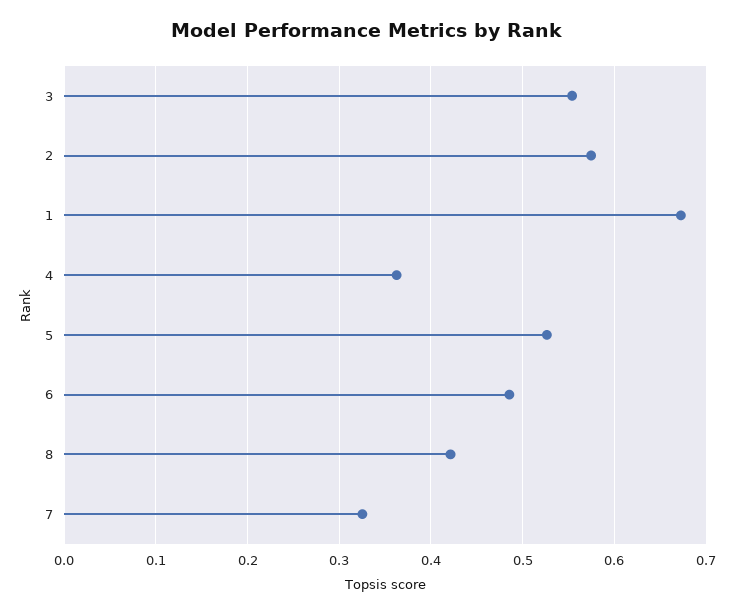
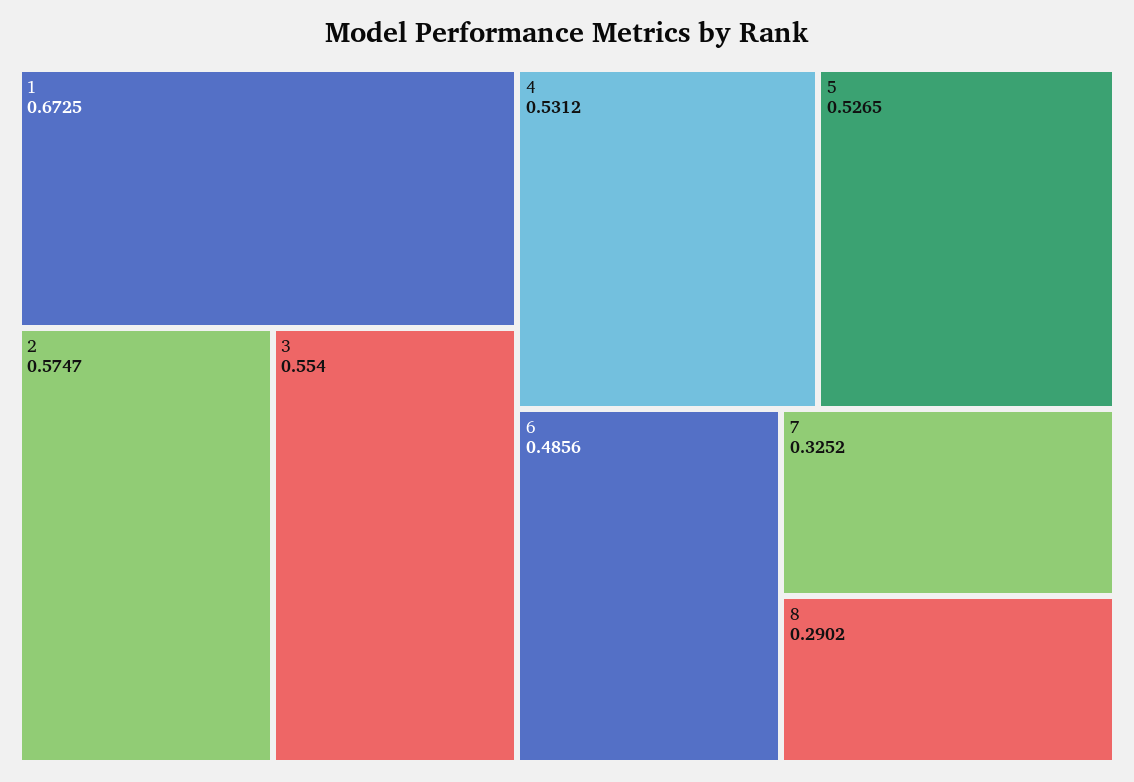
4: 0.36 -> 0.5312
8: 0.42 -> 0.2902

